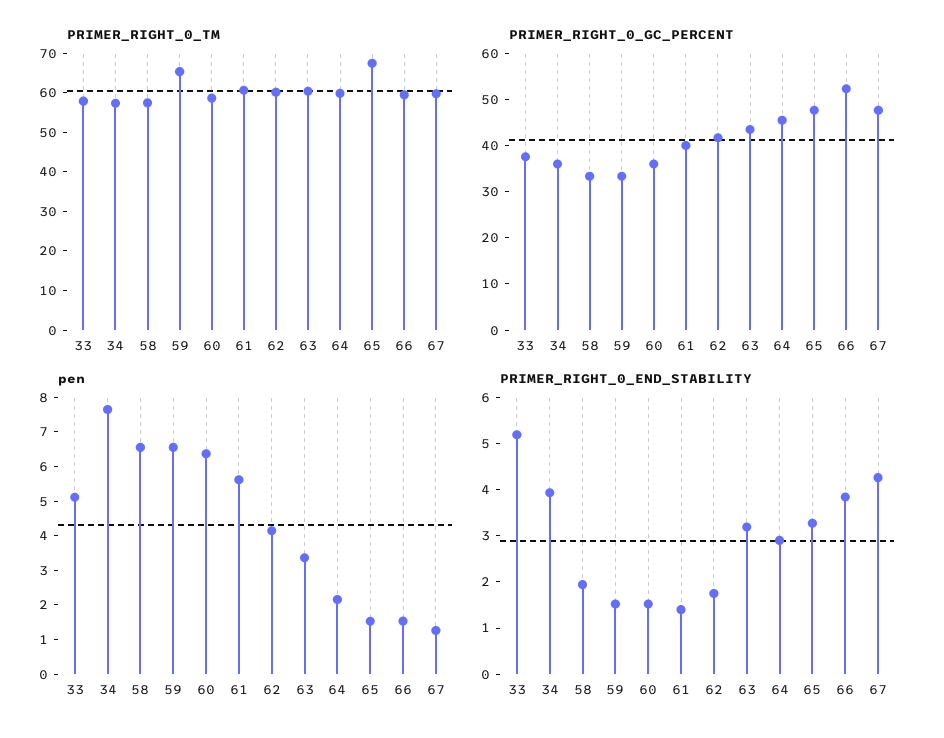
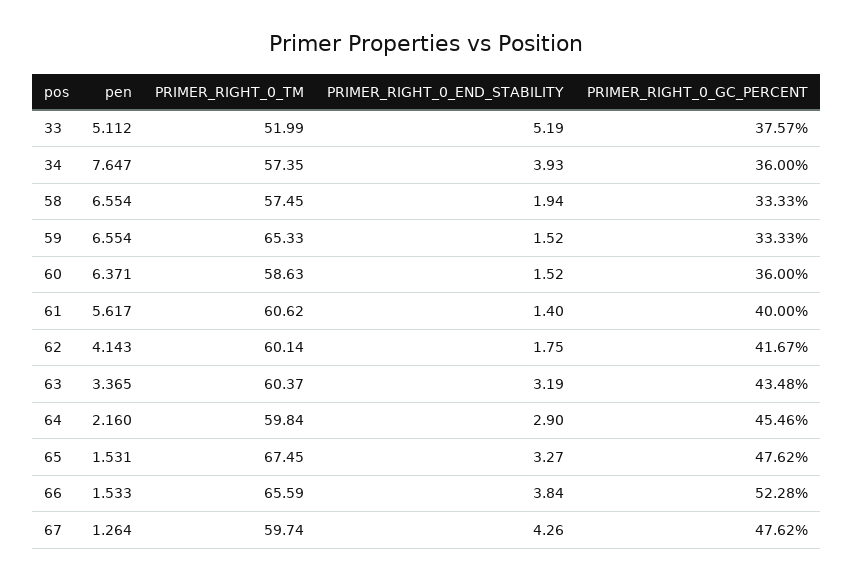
PRIMER_RIGHT_0_TM, 33: 57.5 -> 51.99
PRIMER_RIGHT_0_TM, 66: 60 -> 65.59

